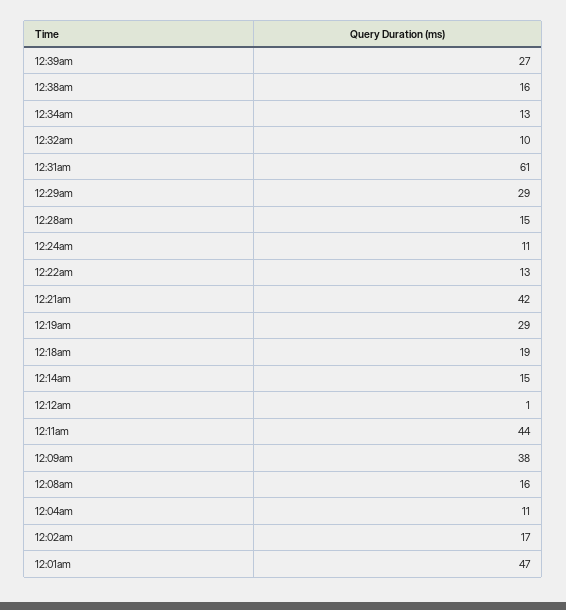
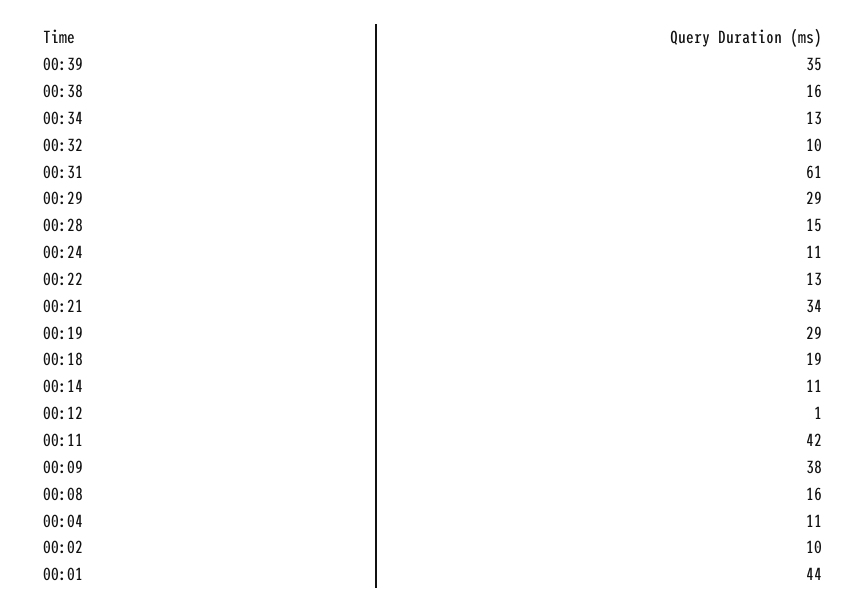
12:39am: 27 -> 35
12:21am: 42 -> 34
12:14am: 15 -> 11
12:11am: 44 -> 42
12:02am: 17 -> 10
12:01am: 47 -> 44

